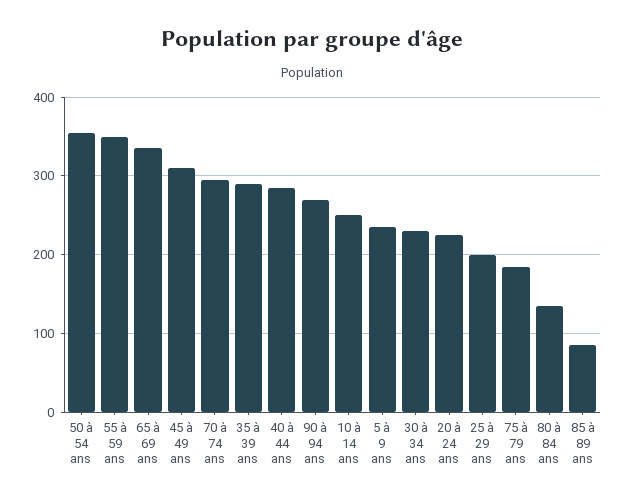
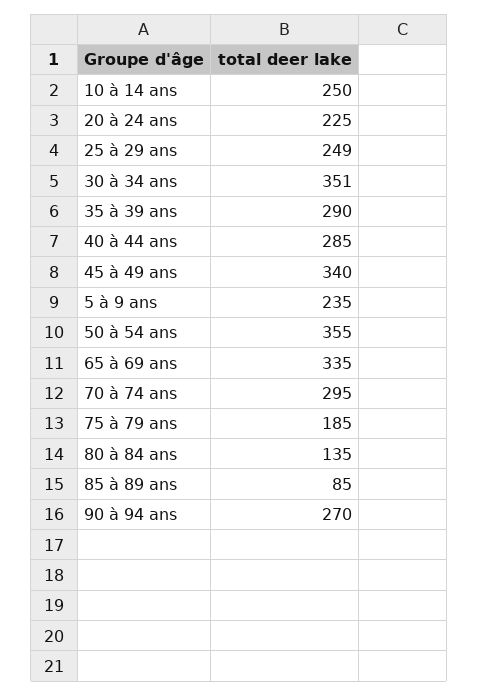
55 à 59 ans: 350 -> none
45 à 49 ans: 310 -> 340
30 à 34 ans: 230 -> 351
25 à 29 ans: 200 -> 249

